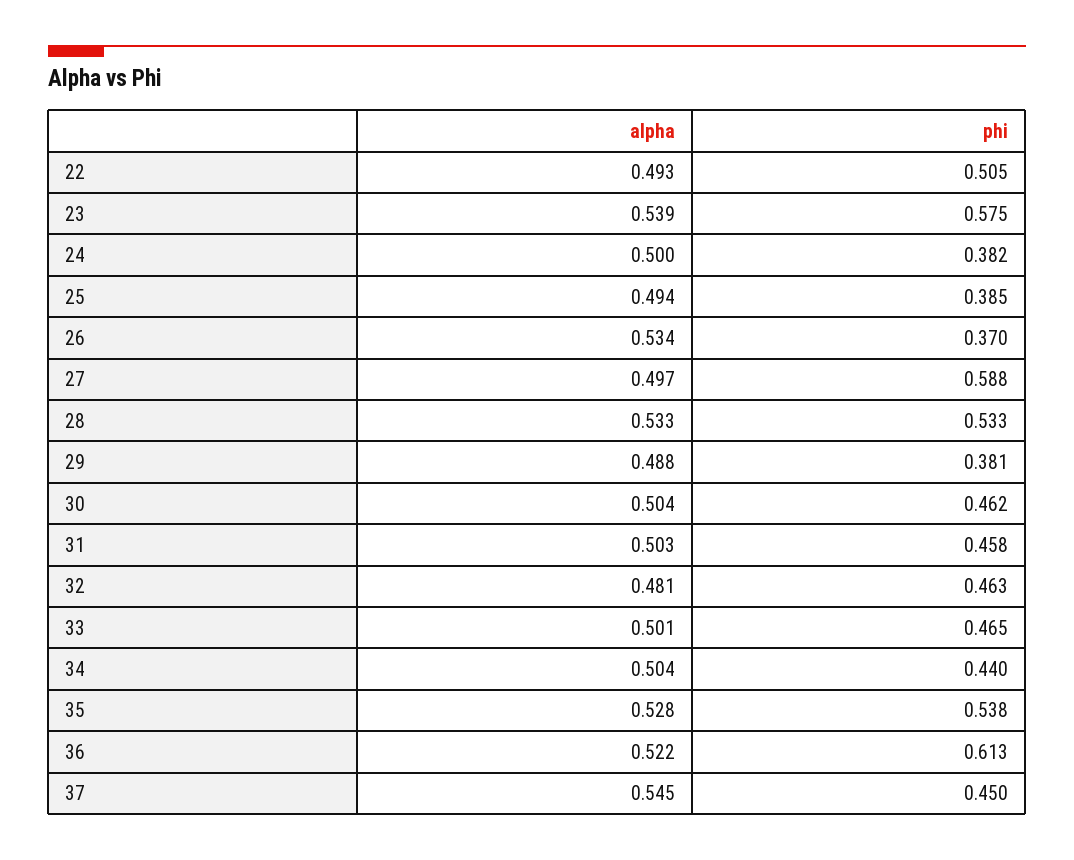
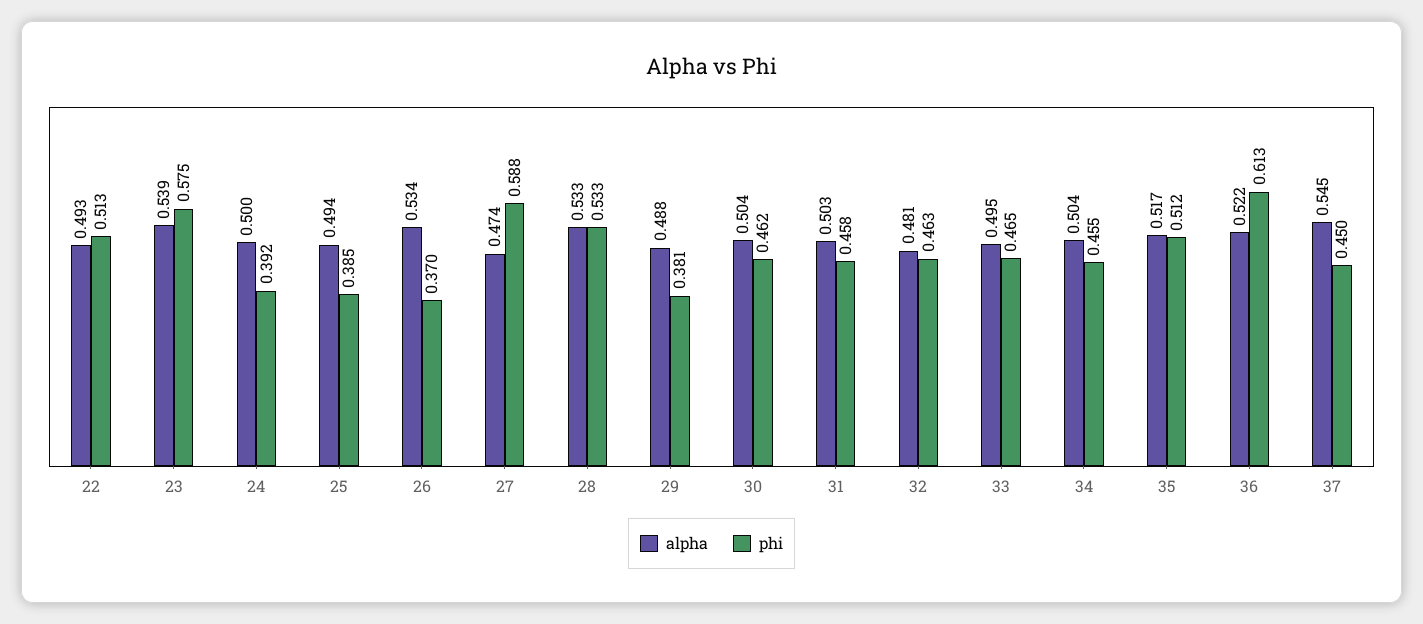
phi, 22: 0.505 -> 0.513
phi, 24: 0.382 -> 0.392
alpha, 27: 0.497 -> 0.474
alpha, 33: 0.501 -> 0.495
phi, 34: 0.44 -> 0.455
alpha, 35: 0.528 -> 0.517
phi, 35: 0.538 -> 0.512

